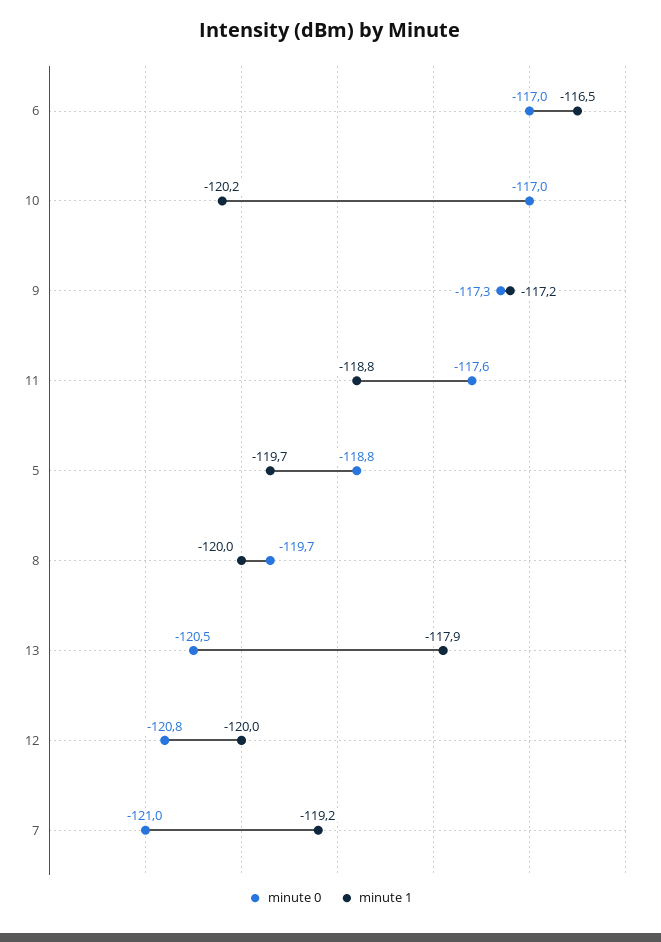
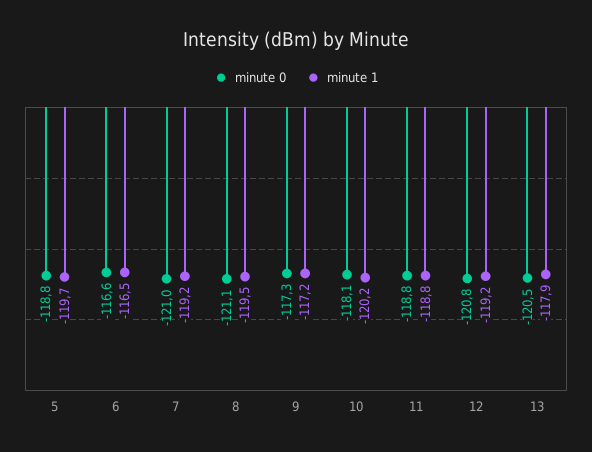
minute 0, 6: -117 -> -116.6
minute 0, 10: -117 -> -118.1
minute 0, 11: -117.6 -> -118.8
minute 0, 8: -119.7 -> -121.1
minute 1, 8: -120 -> -119.5
minute 1, 12: -120 -> -119.2

